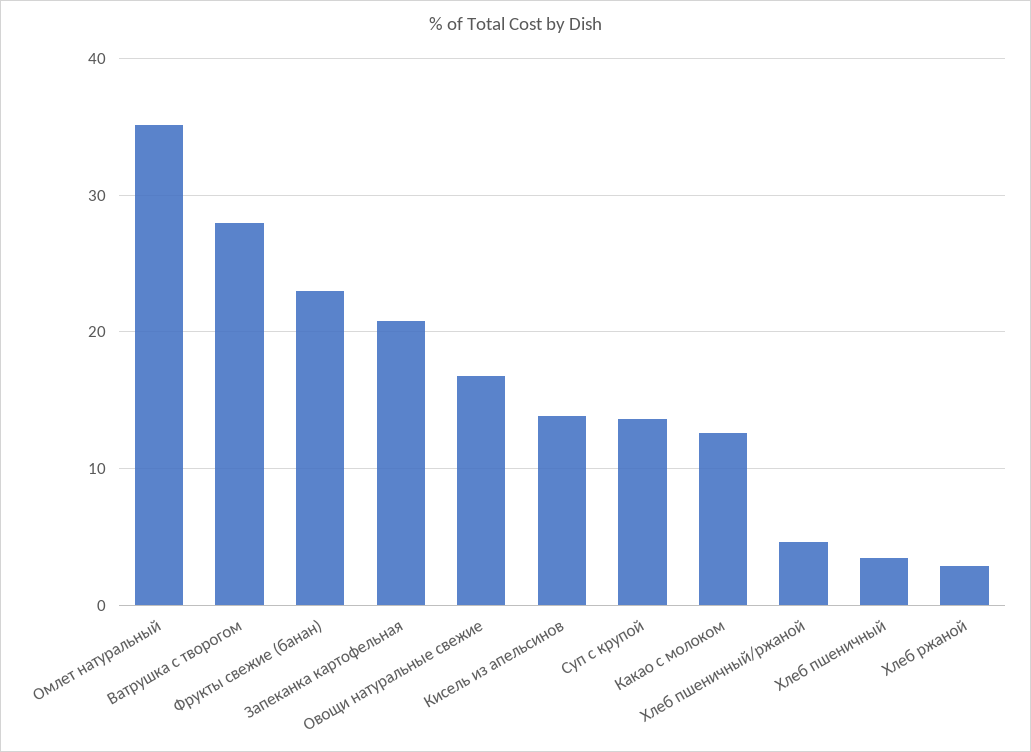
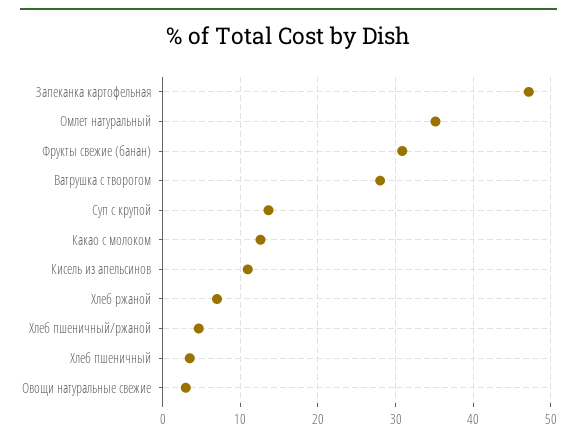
Фрукты свежие (банан): 23 -> 31
Запеканка картофельная: 21 -> 47
Овощи натуральные свежие: 17 -> 3
Кисель из апельсинов: 14 -> 11
Хлеб ржаной: 3 -> 7

